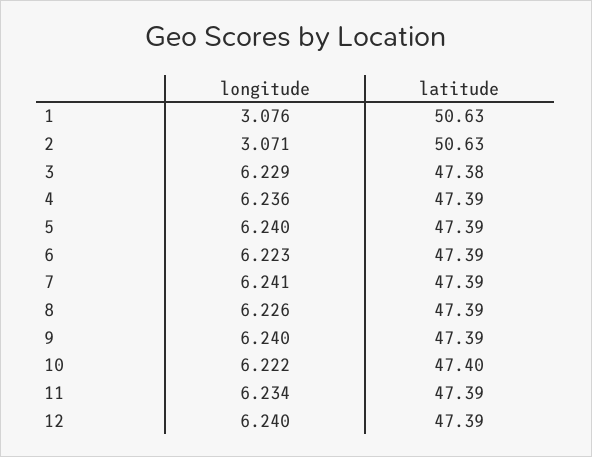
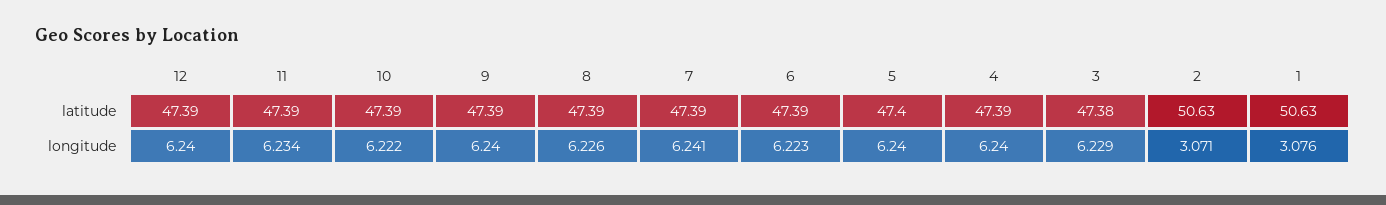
longitude, 4: 6.236 -> 6.24
latitude, 5: 47.39 -> 47.4
latitude, 10: 47.4 -> 47.39

